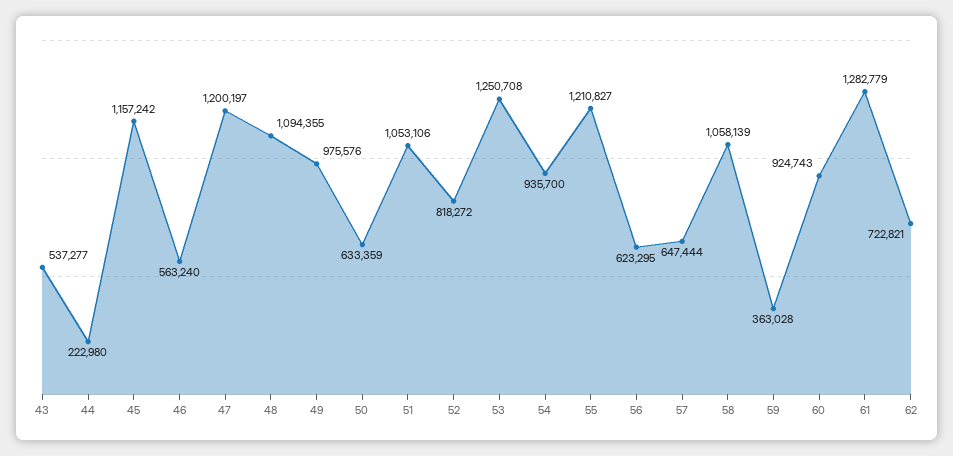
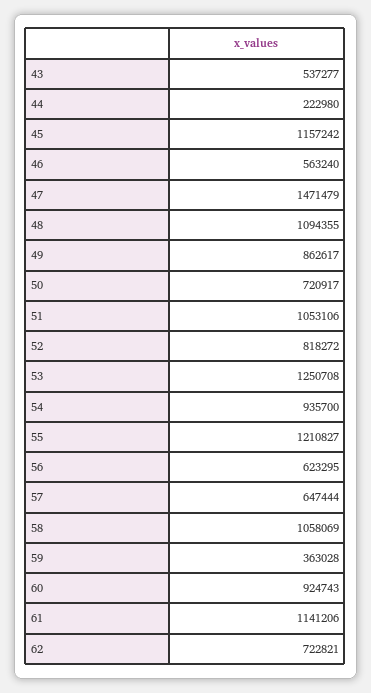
47: 1200197 -> 1471479
49: 975576 -> 862617
50: 633359 -> 720917
58: 1058139 -> 1058069
61: 1282779 -> 1141206

